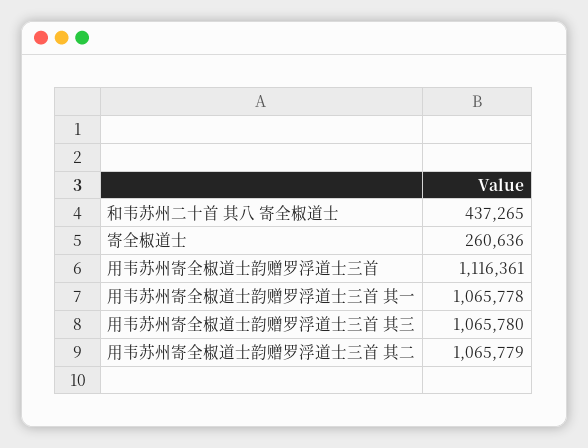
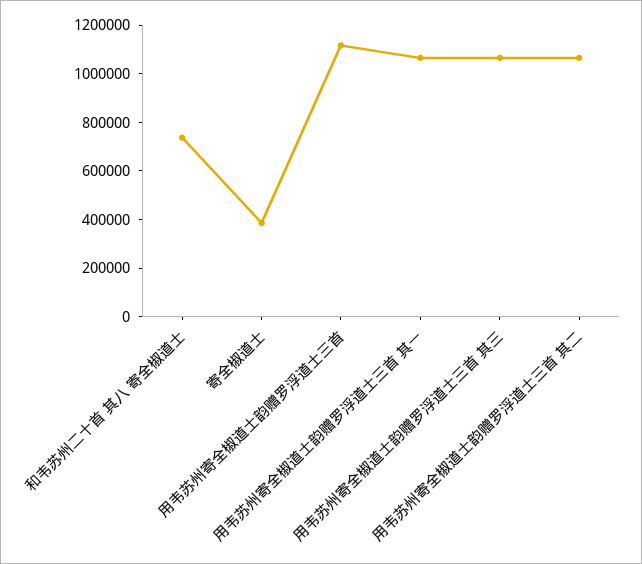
和韦苏州二十首 其八 寄全椒道士: 437265 -> 750000
寄全椒道士: 260636 -> 400000

